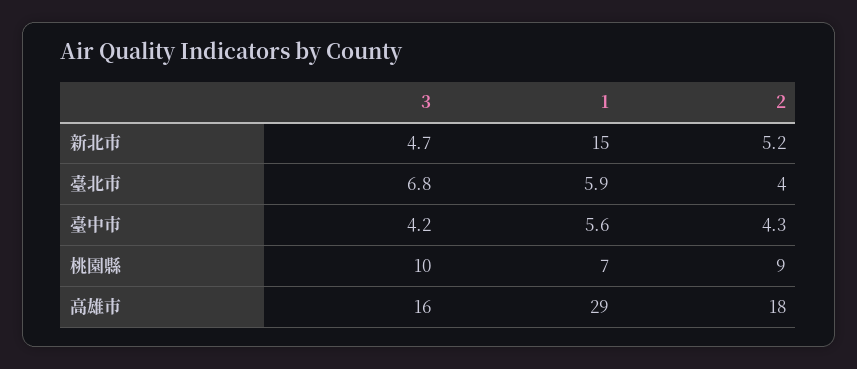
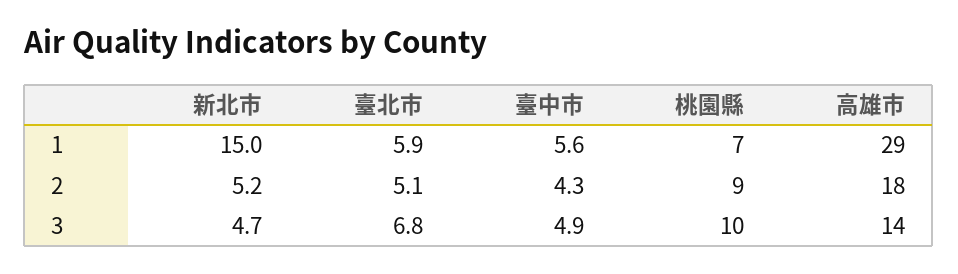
2, 臺北市: 4 -> 5.1
3, 臺中市: 4.2 -> 4.9
3, 高雄市: 16 -> 14

